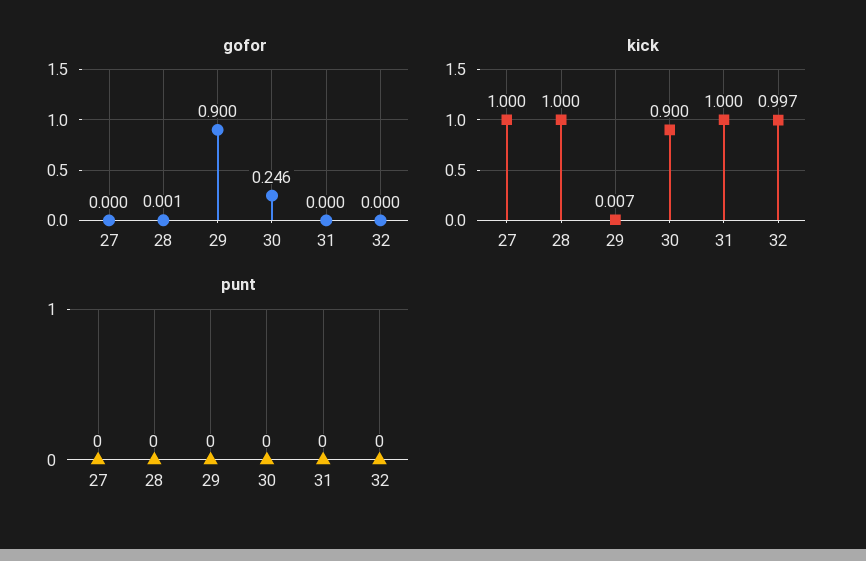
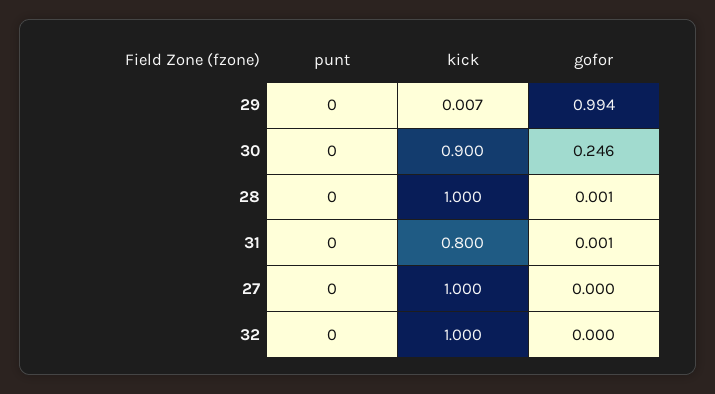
gofor, 29: 0.9 -> 0.994
gofor, 31: 0 -> 0.001
kick, 31: 1 -> 0.8
kick, 32: 0.997 -> 1

